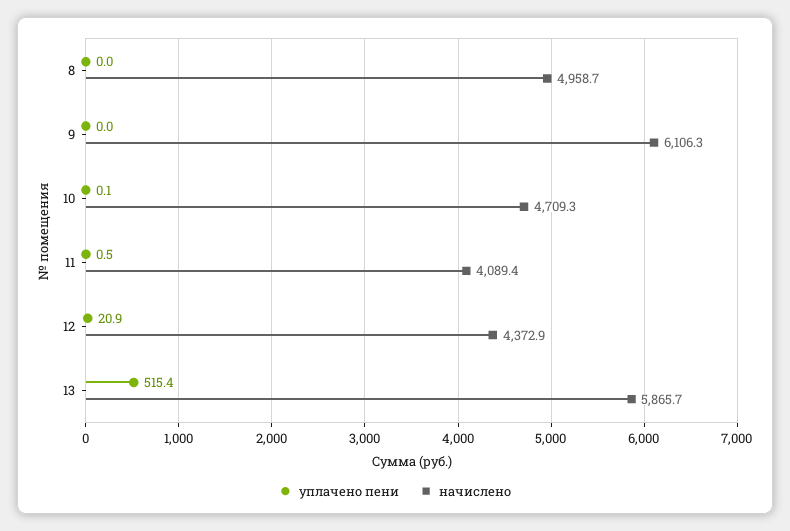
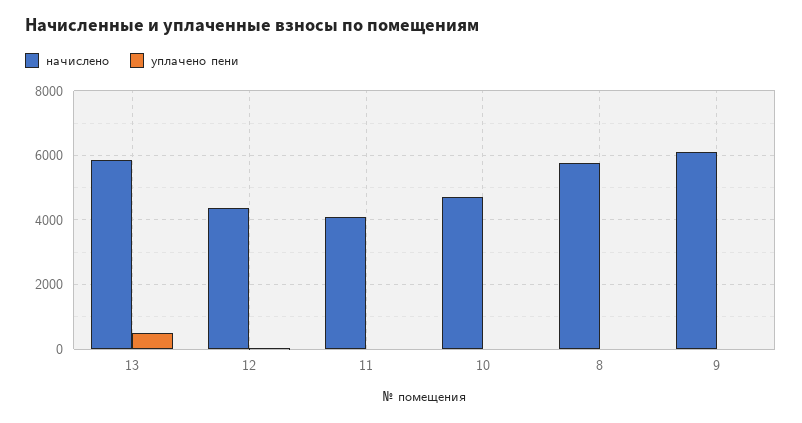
начислено, 8: 4958.7 -> 5800

